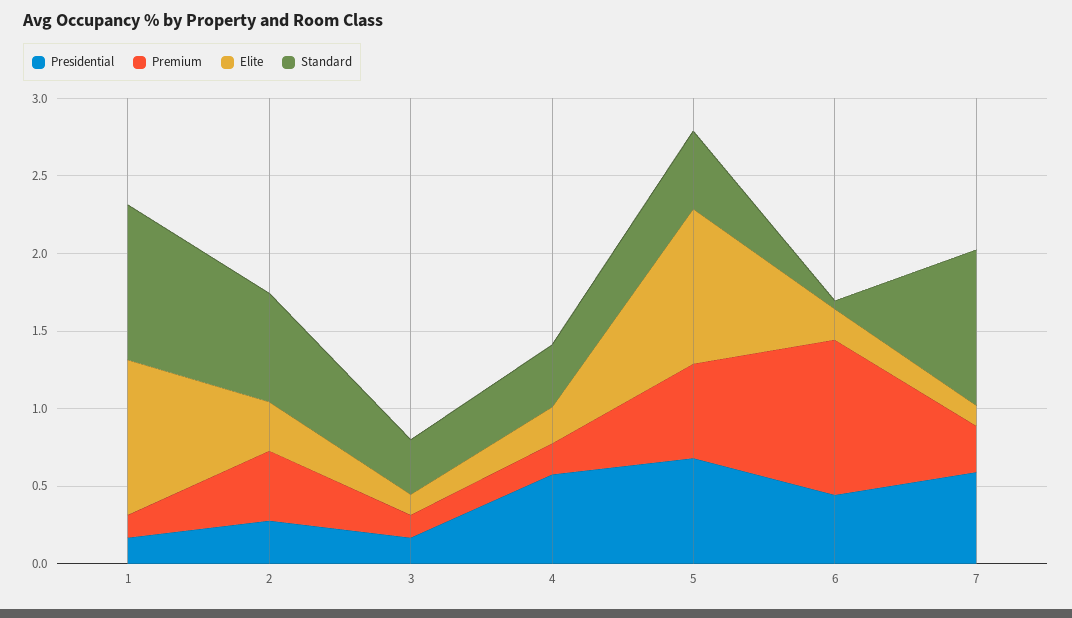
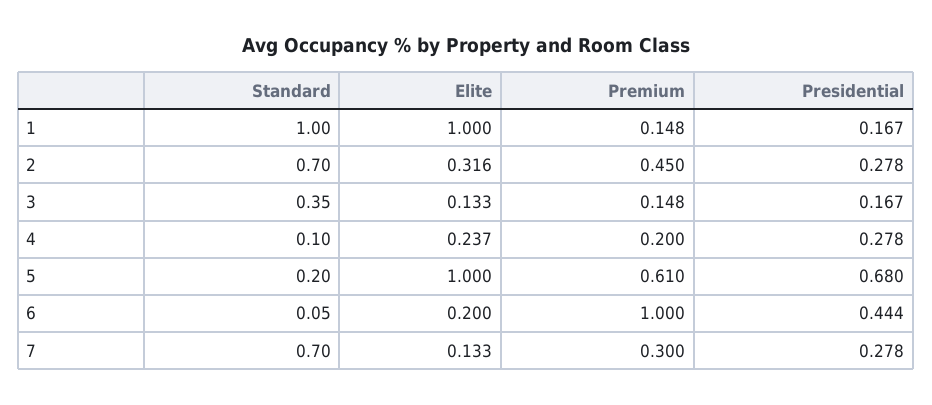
Presidential, 4: 0.6 -> 0.278
Standard, 4: 0.4 -> 0.1
Standard, 5: 0.5 -> 0.2
Presidential, 7: 0.6 -> 0.278
Standard, 7: 1 -> 0.7

